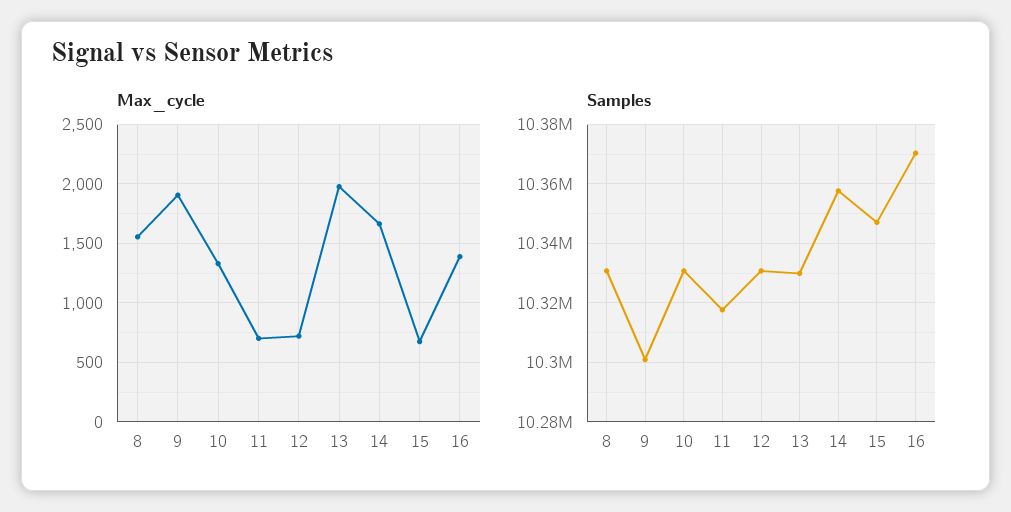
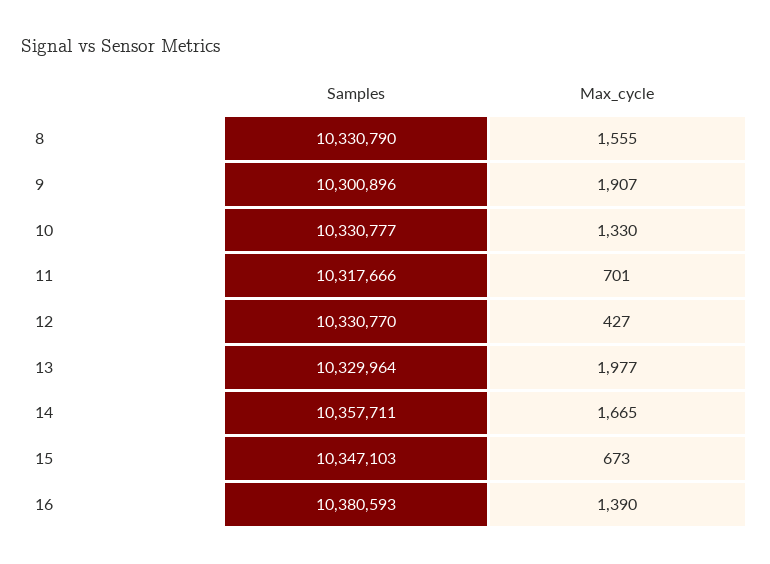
Max_cycle, 12: 700 -> 427
Samples, 16: 10370000 -> 10380593

